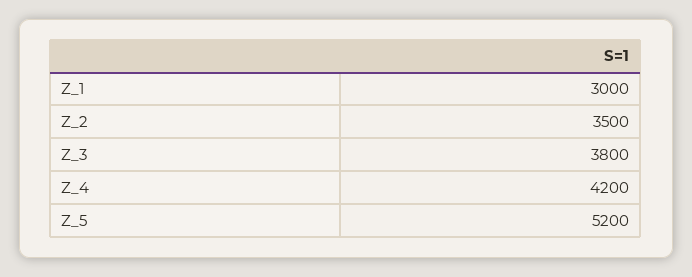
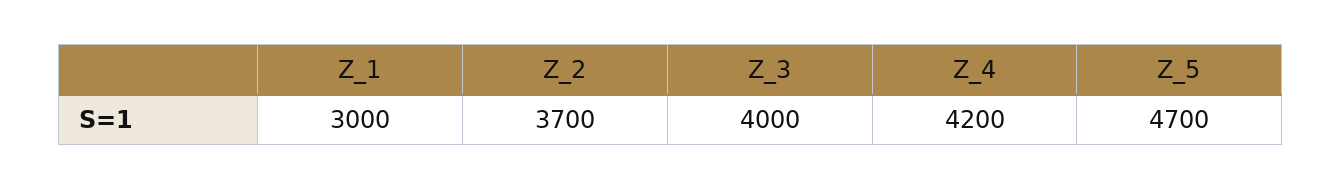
Z_2: 3500 -> 3700
Z_3: 3800 -> 4000
Z_5: 5200 -> 4700

